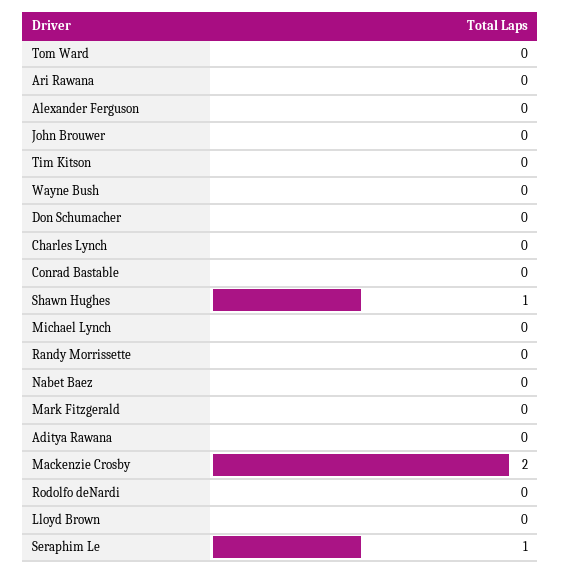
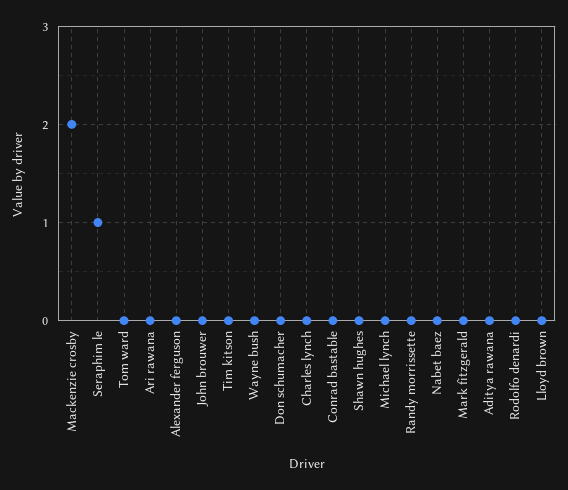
Shawn Hughes: 1 -> 0

